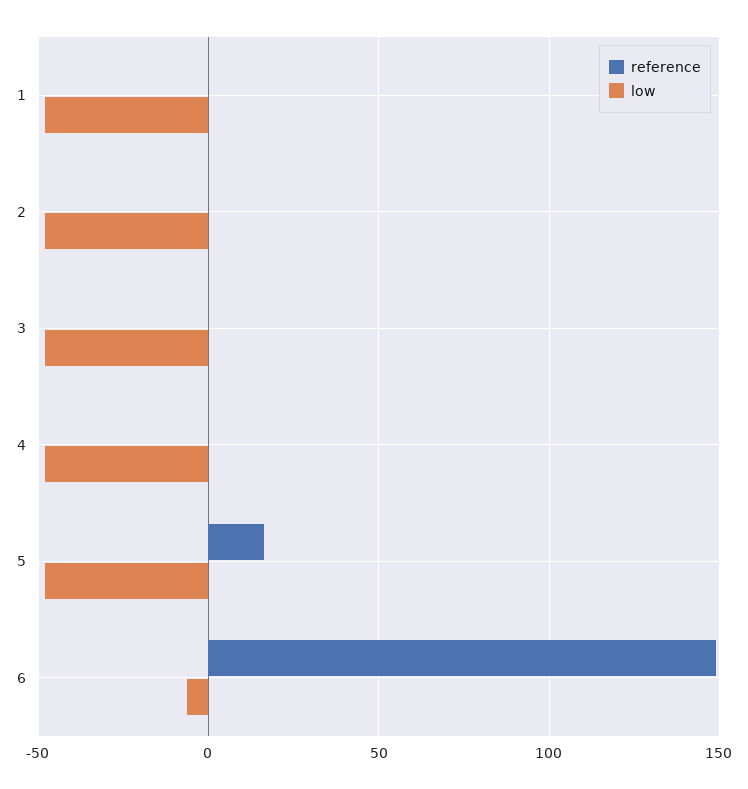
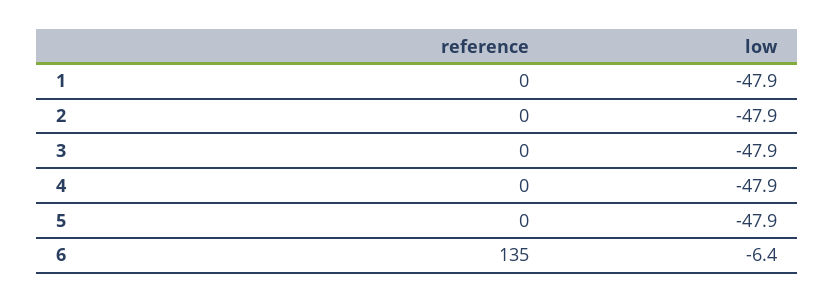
reference, 5: 15 -> 0
reference, 6: 150 -> 135

